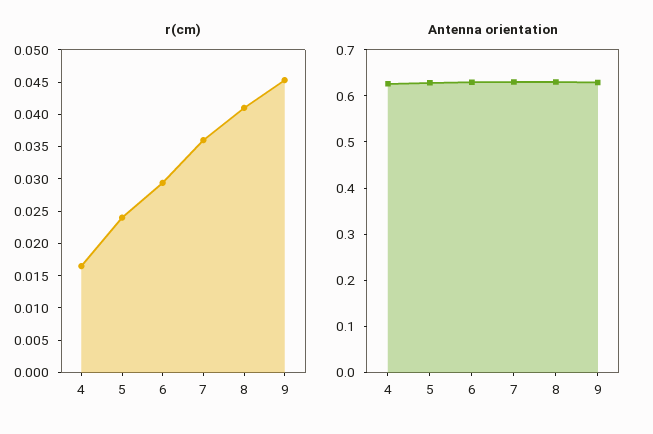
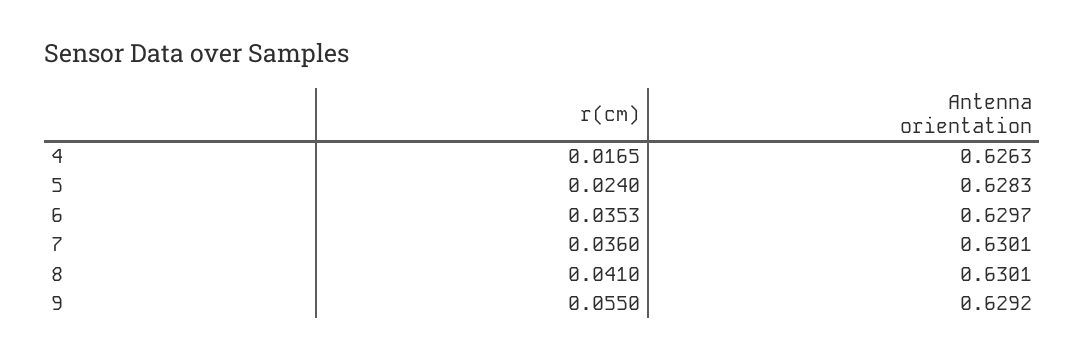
r(cm), 6: 0.03 -> 0.0353
r(cm), 9: 0.045 -> 0.055

